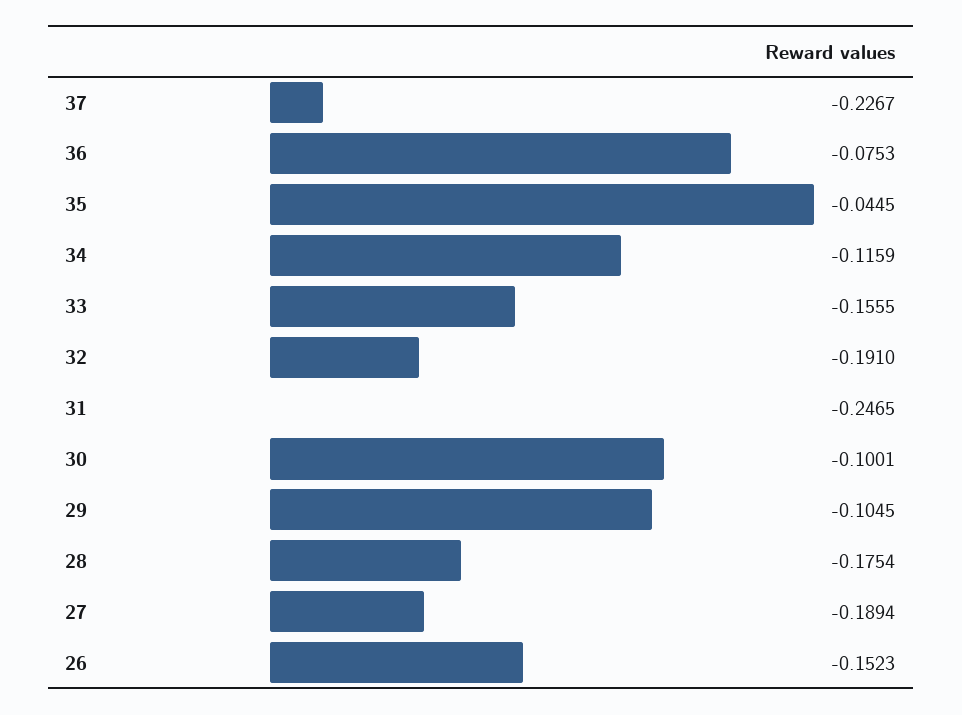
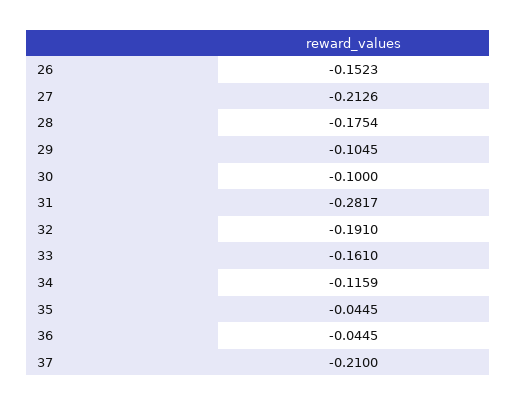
37: -0.2267 -> -0.21
36: -0.0753 -> -0.0445
33: -0.1555 -> -0.161
31: -0.2465 -> -0.2817
30: -0.1001 -> -0.1
27: -0.1894 -> -0.2126

